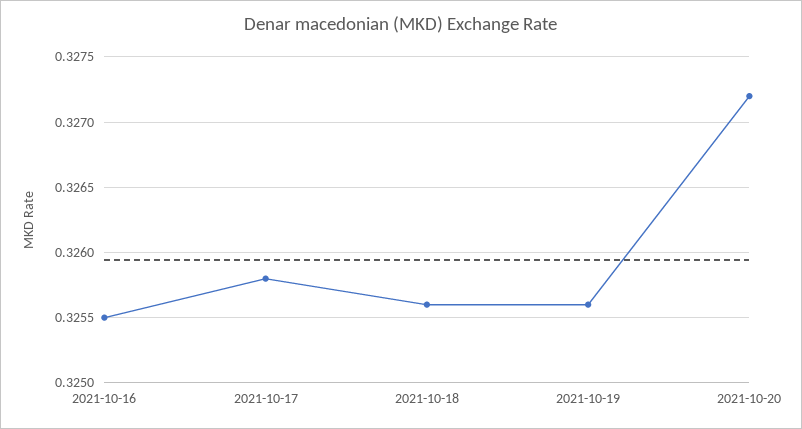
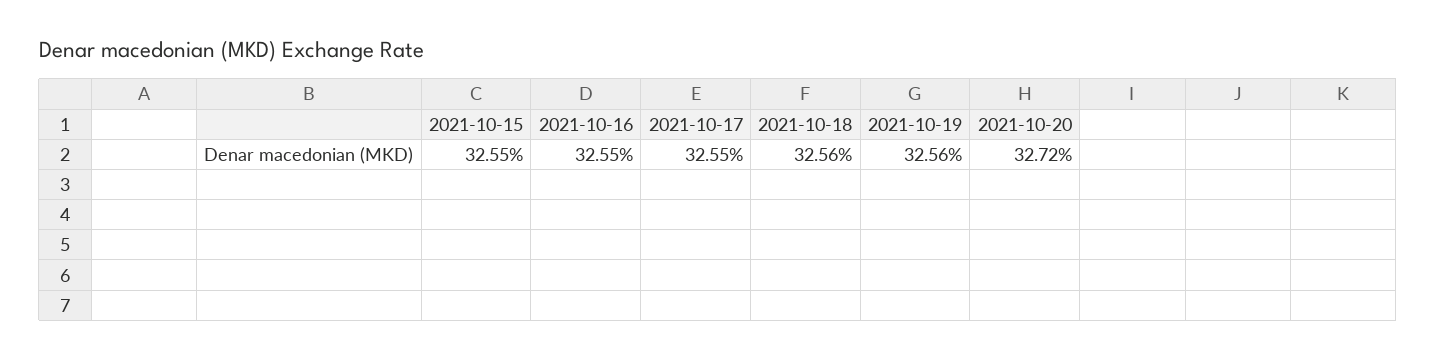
2021-10-17: 0.3258 -> 0.3255
2021-10-15: none -> 0.3255

